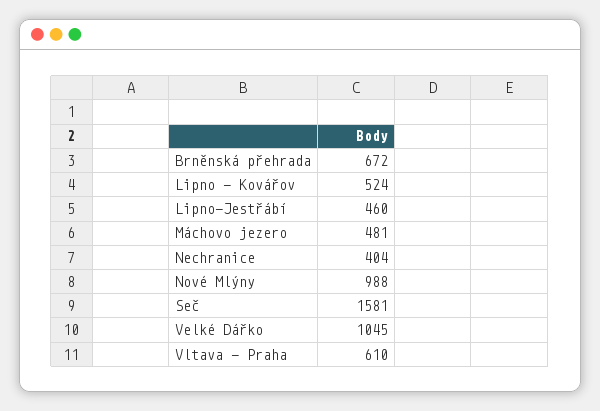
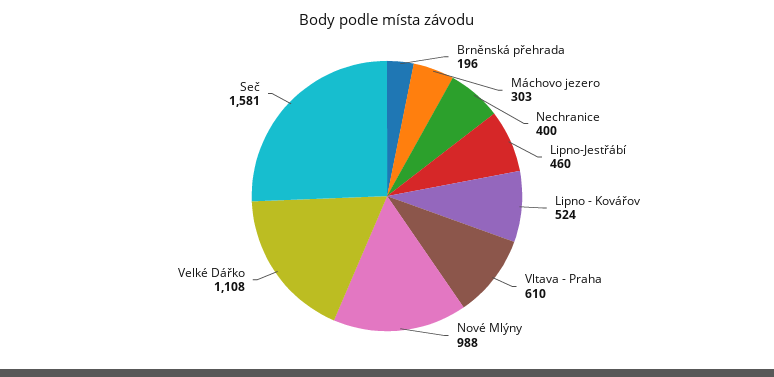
Brněnská přehrada: 672 -> 196
Máchovo jezero: 481 -> 303
Nechranice: 404 -> 400
Velké Dářko: 1045 -> 1108

